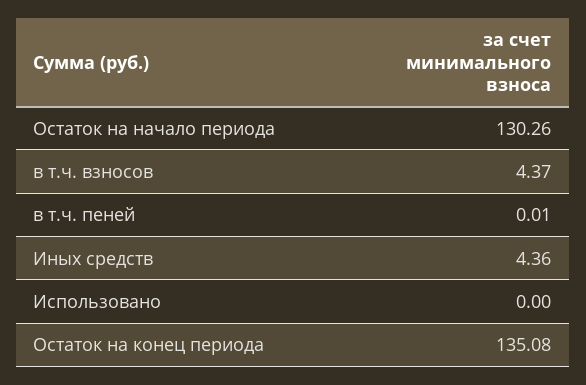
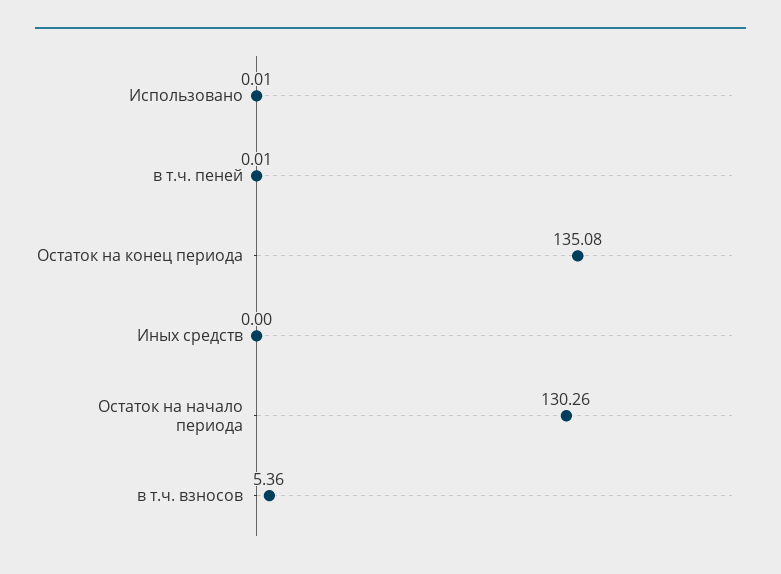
в т.ч. взносов: 4.37 -> 5.36
Иных средств: 4.36 -> 0
Использовано: 0 -> 0.01

